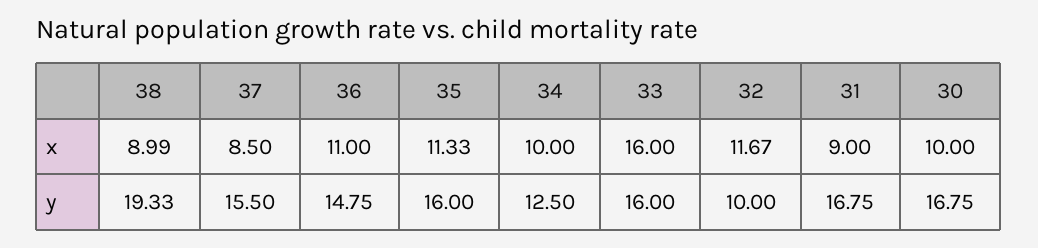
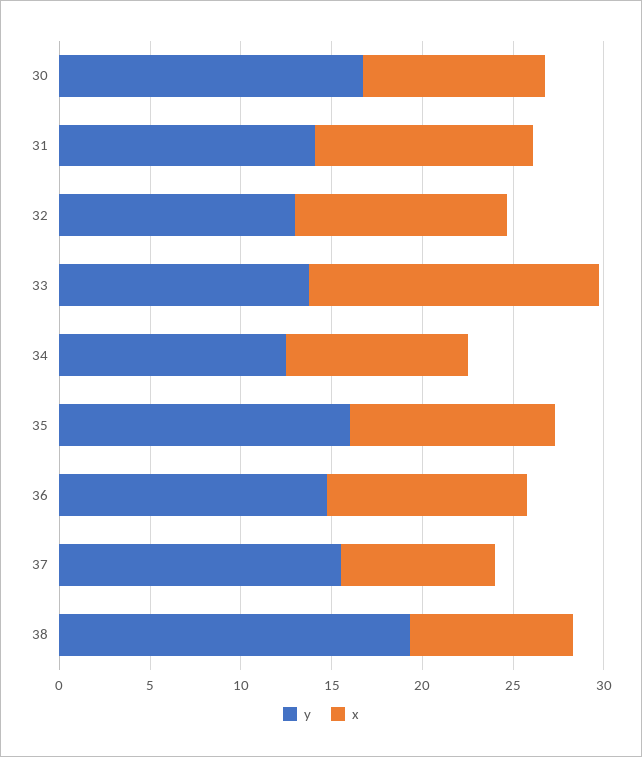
x, 31: 9 -> 12
y, 33: 16 -> 14
y, 32: 10 -> 13
y, 31: 16.75 -> 14

